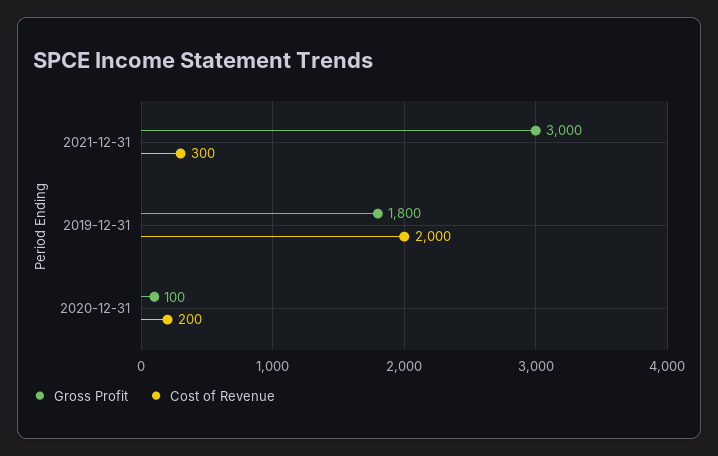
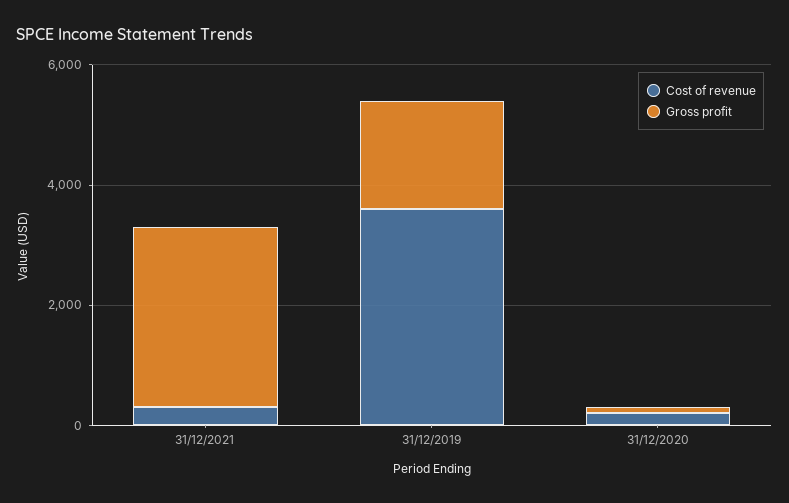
Cost of Revenue, 2019-12-31: 2000 -> 3500

